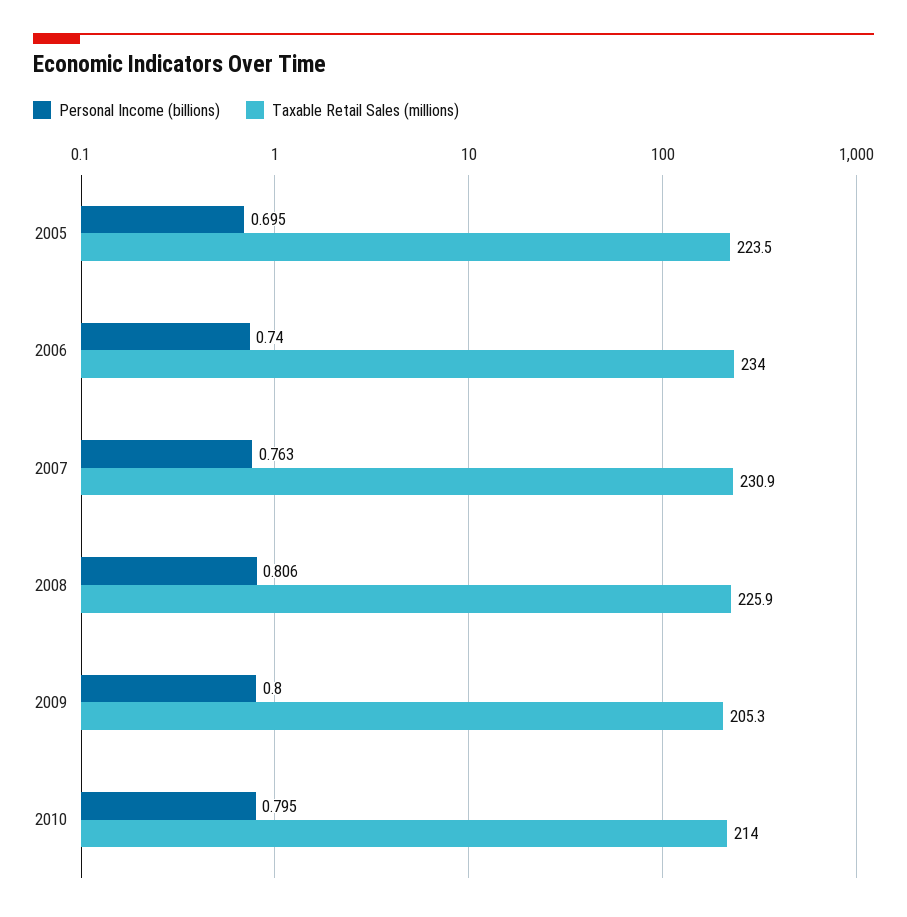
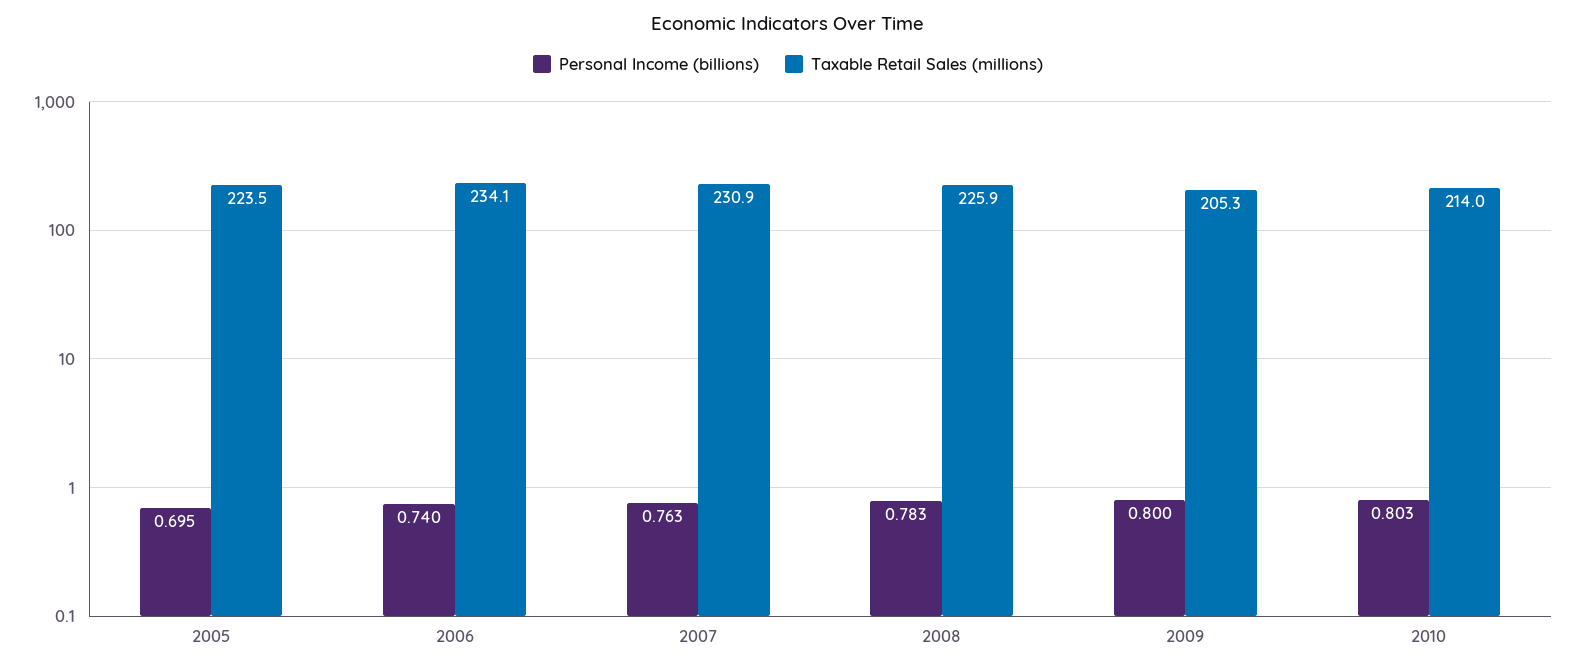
Taxable Retail Sales (millions), 2006: 234 -> 234.1
Personal Income (billions), 2008: 0.806 -> 0.783
Personal Income (billions), 2010: 0.795 -> 0.803

